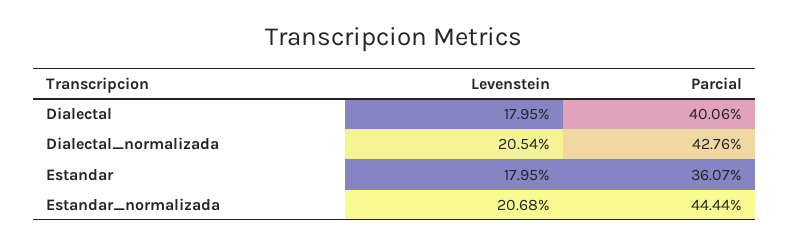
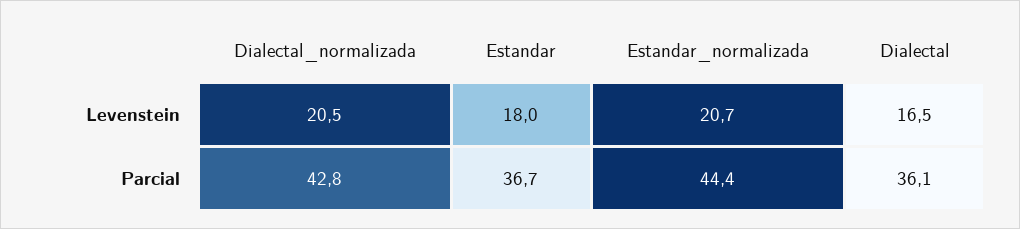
Levenstein, Dialectal: 17.95 -> 16.5
Parcial, Dialectal: 40.06 -> 36.1
Parcial, Estandar: 36.07 -> 36.7

